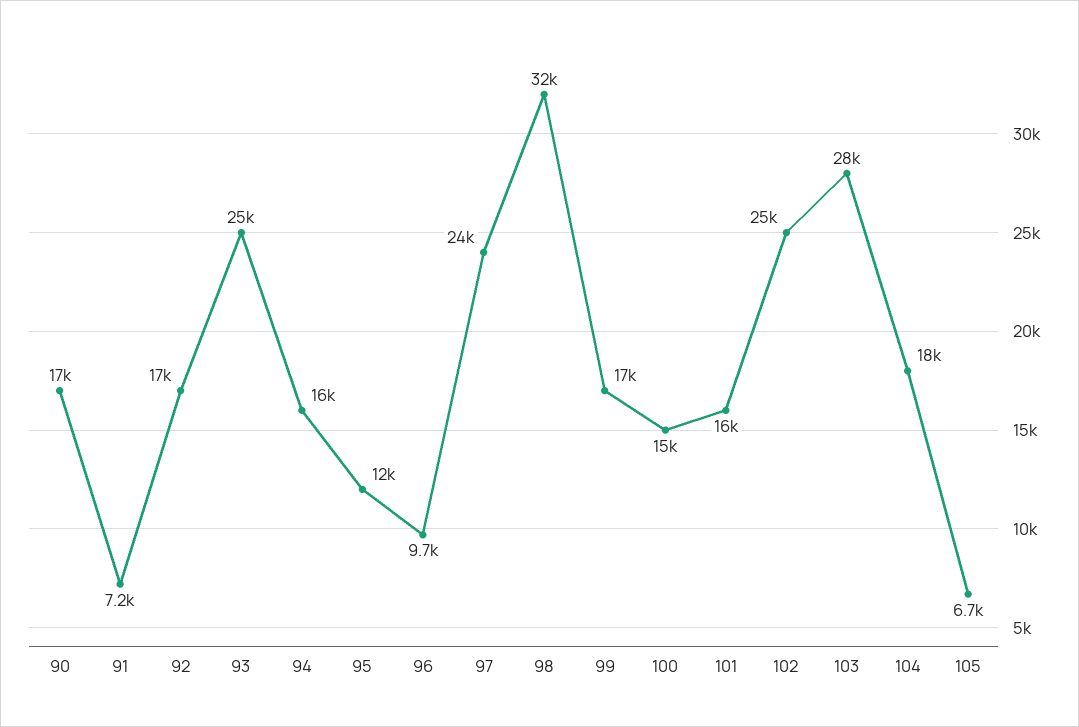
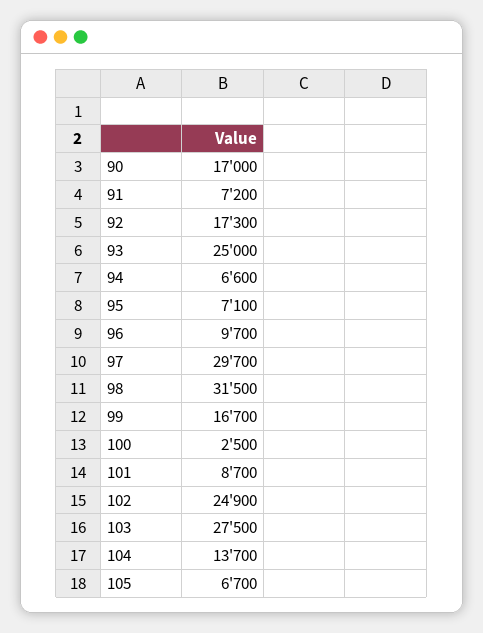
94: 16000 -> 6600
95: 12000 -> 7100
97: 24000 -> 29700
100: 15000 -> 2500
101: 16000 -> 8700
104: 18000 -> 13700

